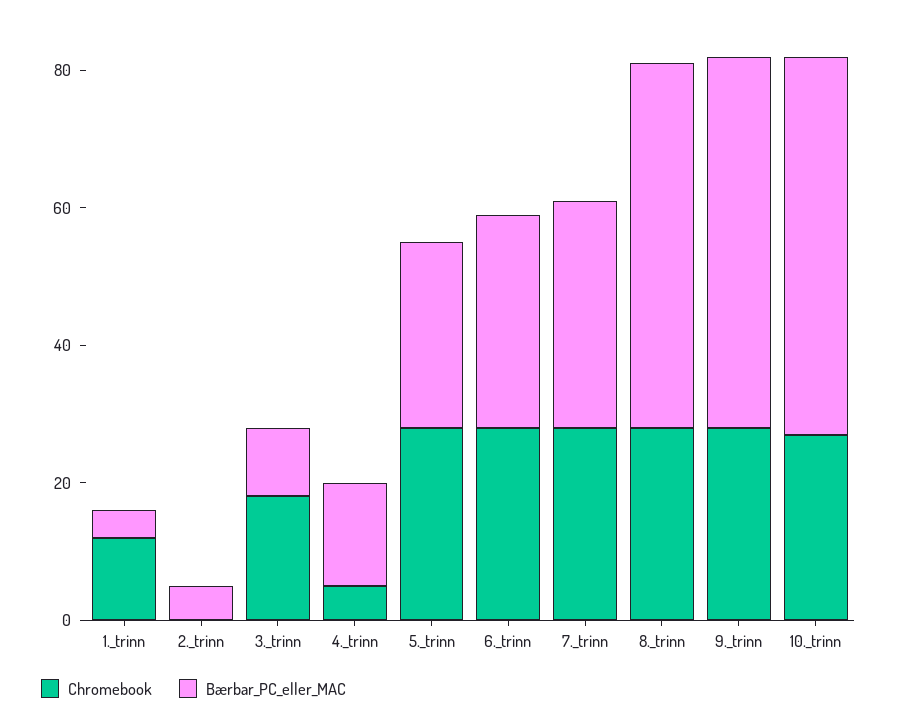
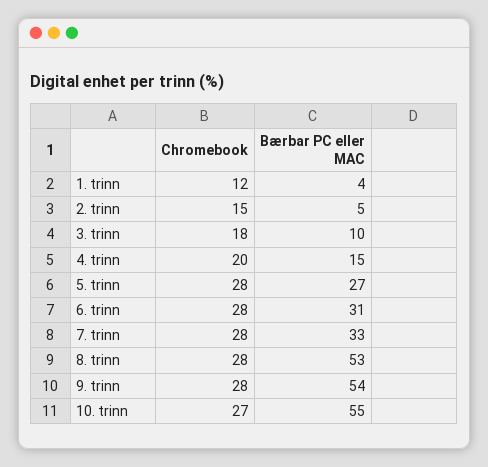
Chromebook, 2._trinn: 0 -> 15
Chromebook, 4._trinn: 5 -> 20

